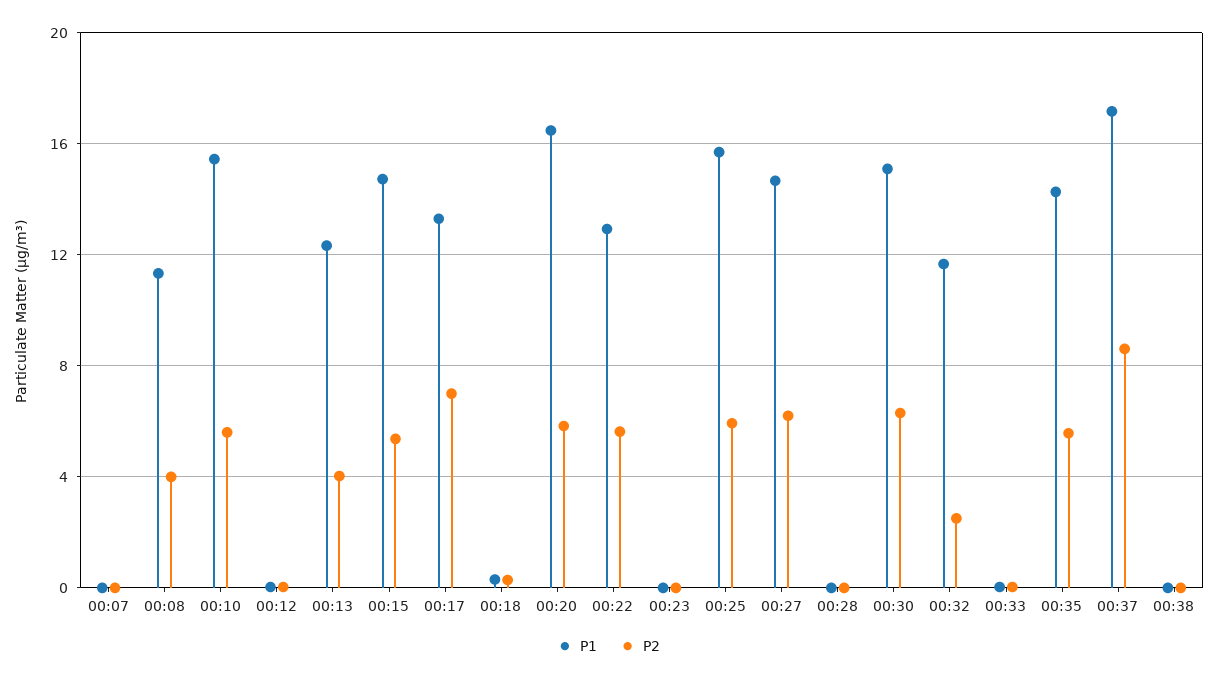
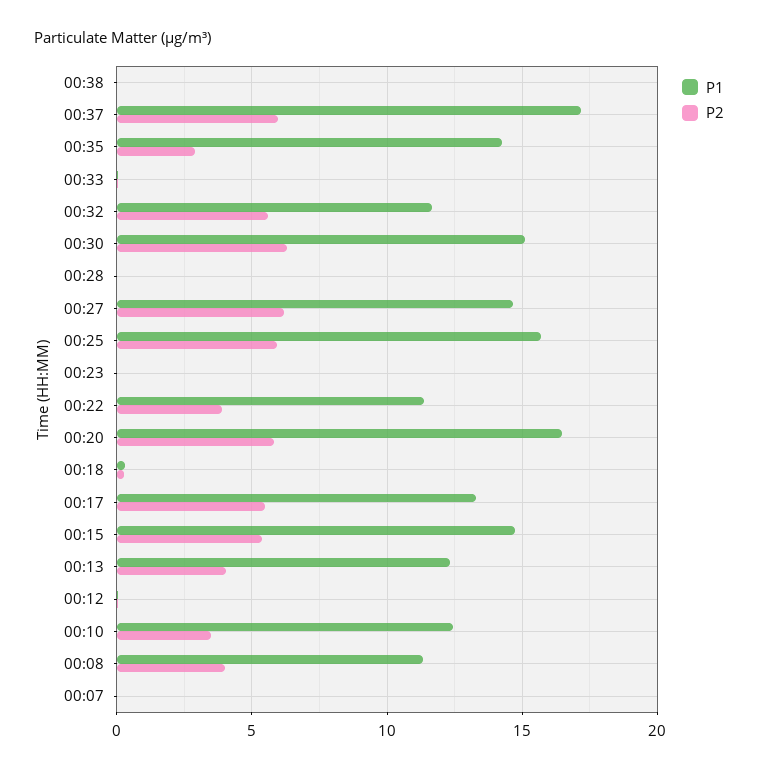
P1, 00:10: 15.5 -> 12.5
P2, 00:10: 5.5 -> 3.5
P2, 00:17: 7 -> 5.5
P1, 00:22: 13 -> 11.5
P2, 00:22: 5.5 -> 4
P2, 00:32: 2.5 -> 5.5
P2, 00:35: 5.5 -> 3
P2, 00:37: 8.5 -> 6

